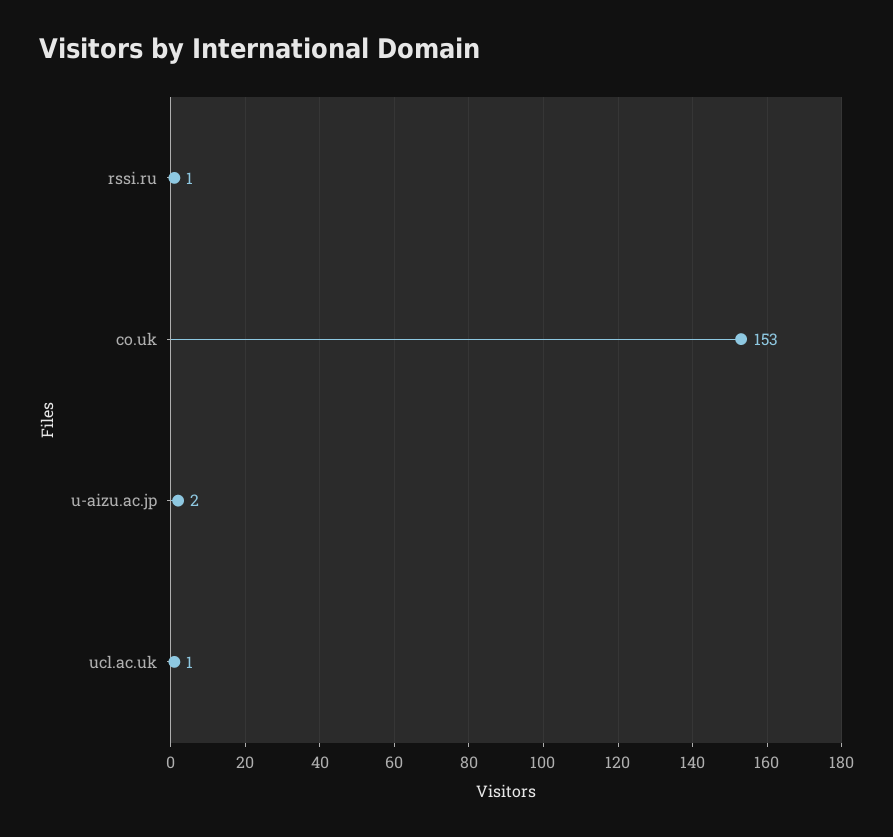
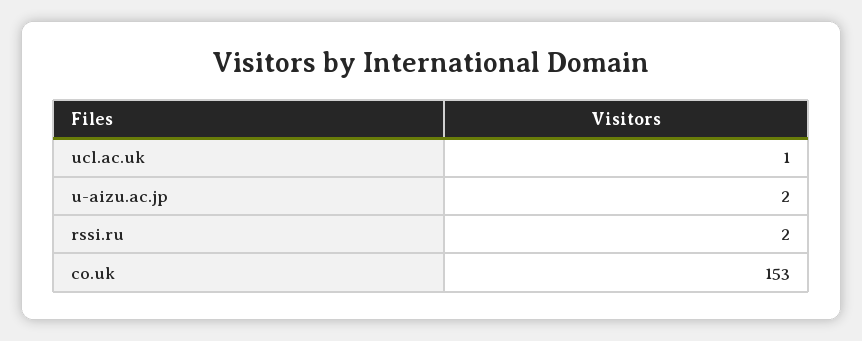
rssi.ru: 1 -> 2

